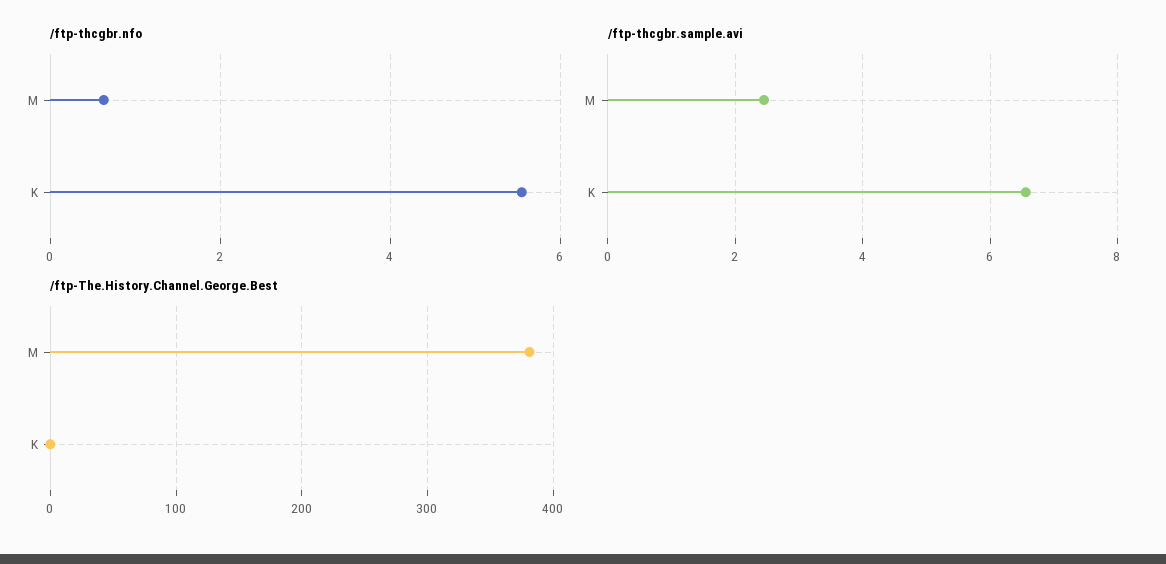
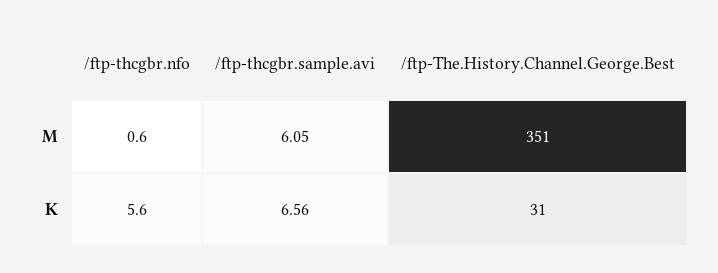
/ftp-thcgbr.sample.avi, M: 2.4 -> 6.05
/ftp-The.History.Channel.George.Best, M: 380 -> 351
/ftp-The.History.Channel.George.Best, K: 0 -> 31

